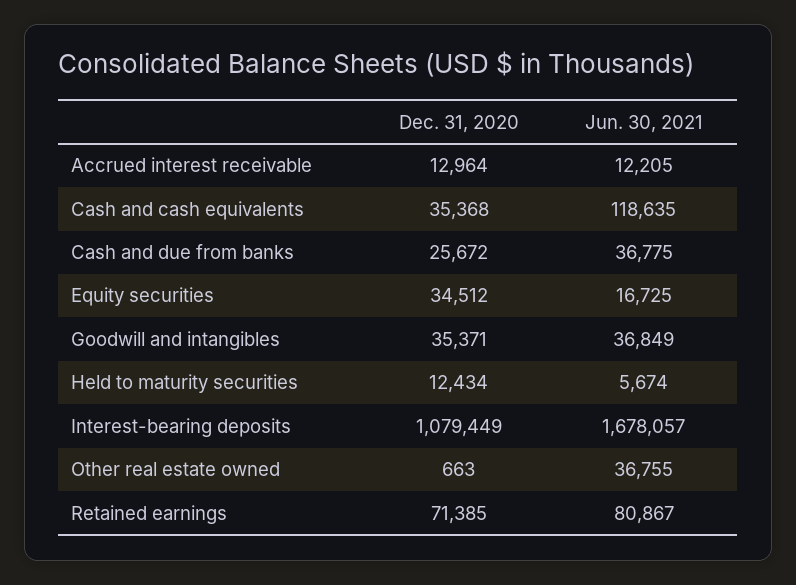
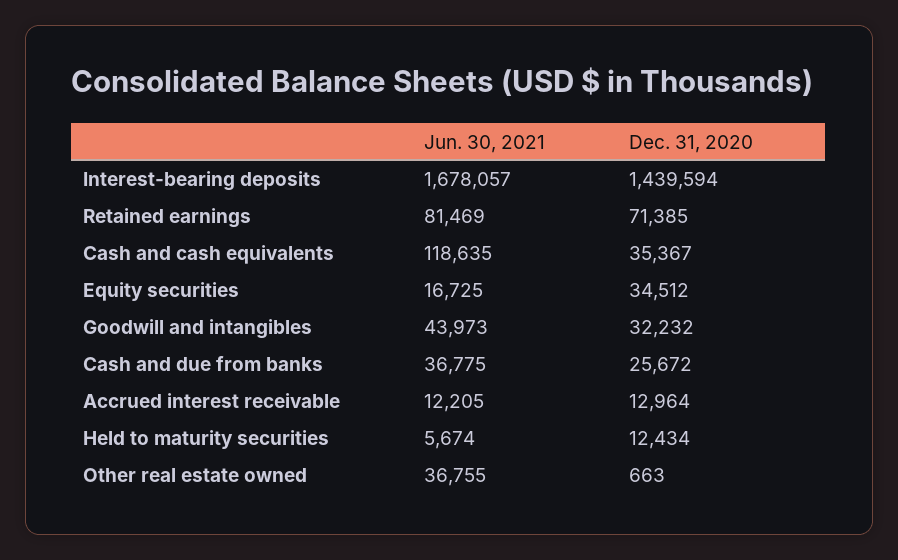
Dec. 31, 2020, Cash and cash equivalents: 35368 -> 35367
Dec. 31, 2020, Goodwill and intangibles: 35371 -> 32232
Jun. 30, 2021, Goodwill and intangibles: 36849 -> 43973
Dec. 31, 2020, Interest-bearing deposits: 1079449 -> 1439594
Jun. 30, 2021, Retained earnings: 80867 -> 81469

